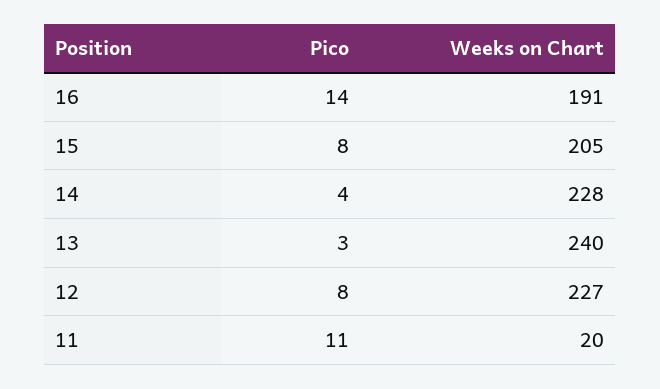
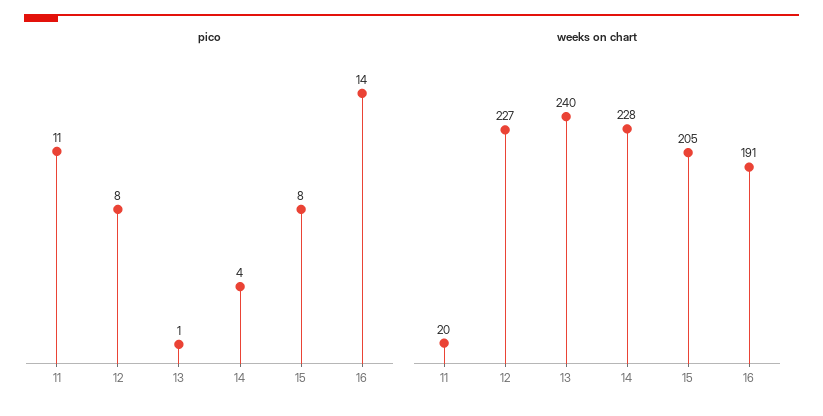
Pico, 13: 3 -> 1

